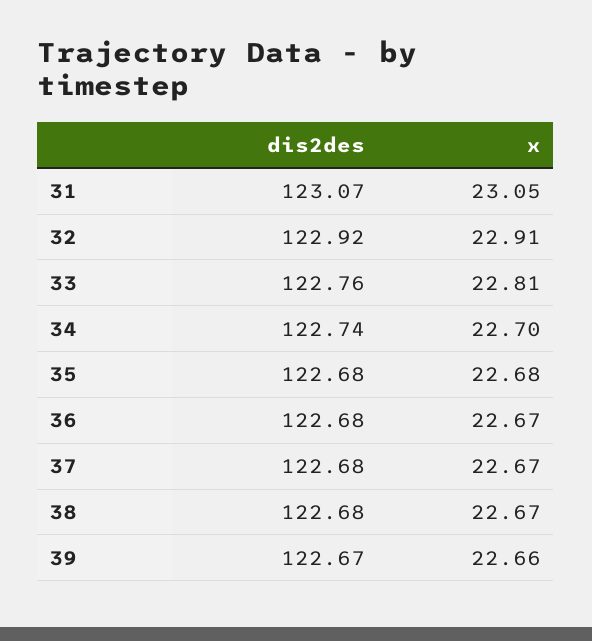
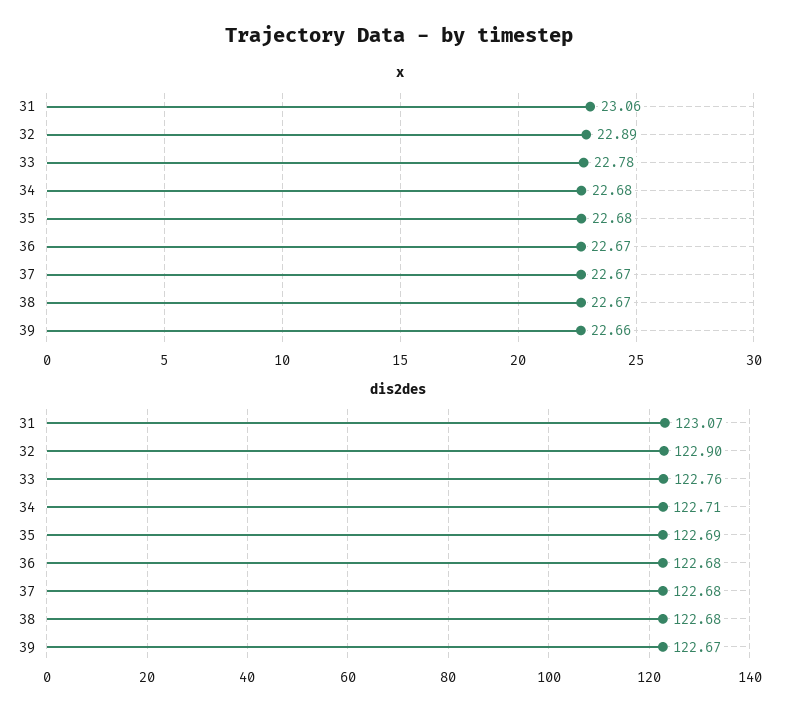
x, 31: 23.05 -> 23.06
dis2des, 32: 122.92 -> 122.9
x, 32: 22.91 -> 22.89
x, 33: 22.81 -> 22.78
dis2des, 34: 122.74 -> 122.71
x, 34: 22.7 -> 22.68
dis2des, 35: 122.68 -> 122.69

